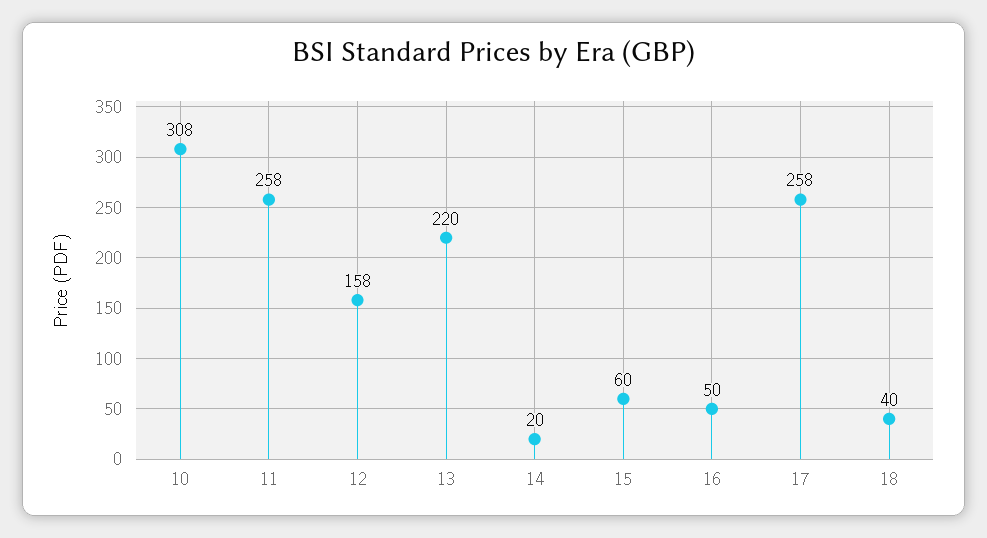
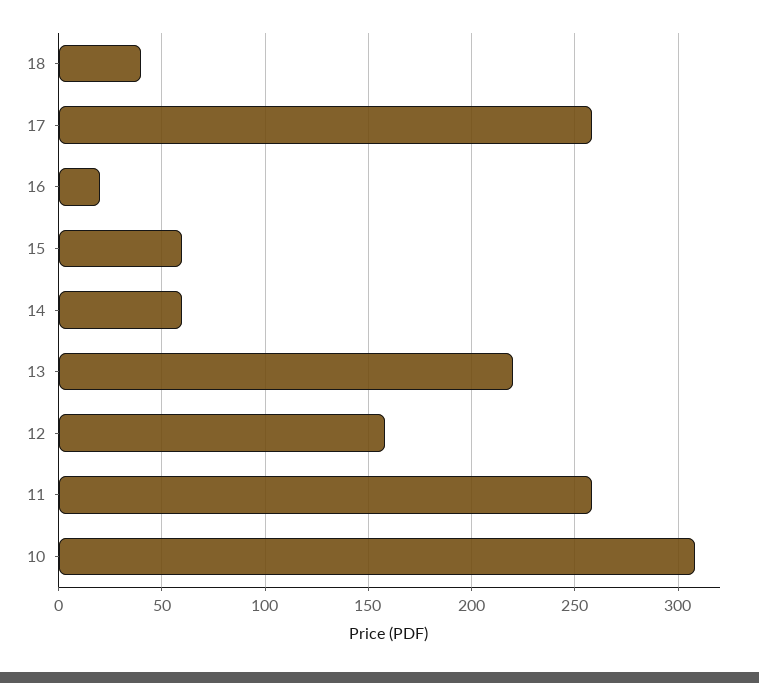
14: 20 -> 60
16: 50 -> 20

